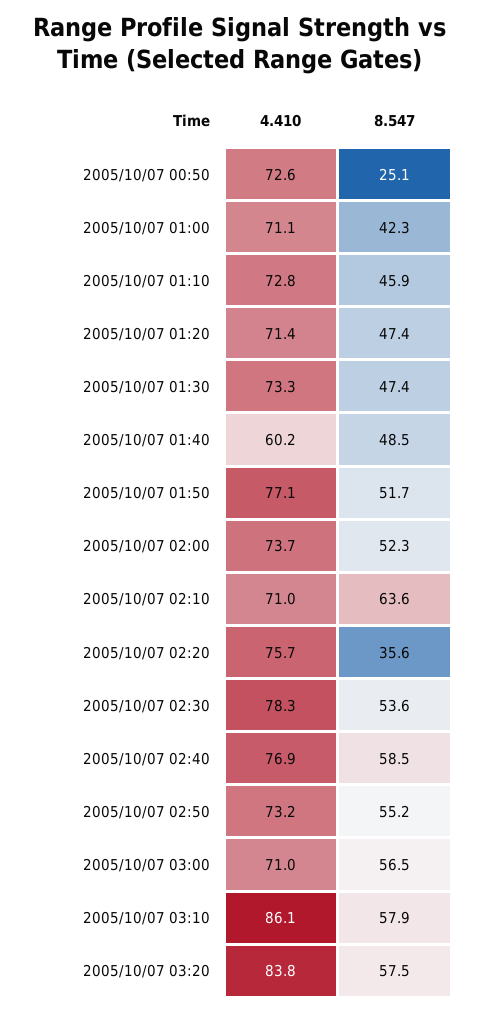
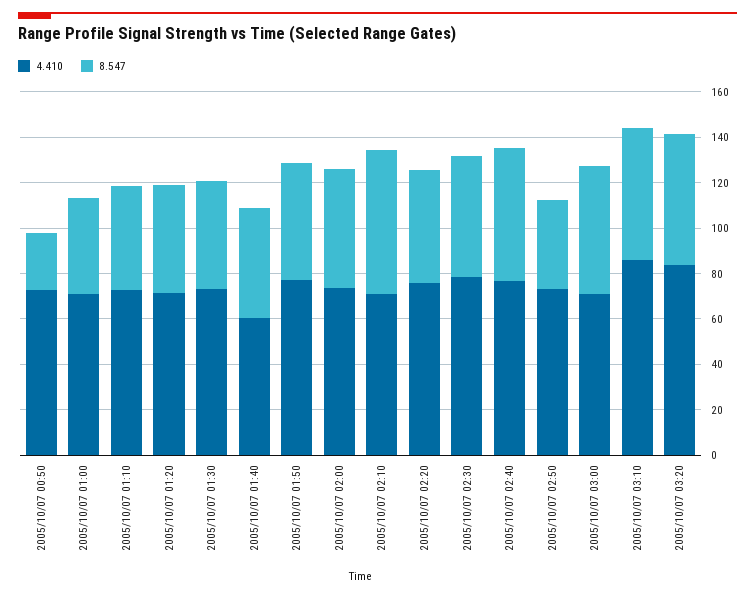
8.547, 2005/10/07 02:20: 35.6 -> 50
8.547, 2005/10/07 02:50: 55.2 -> 40

